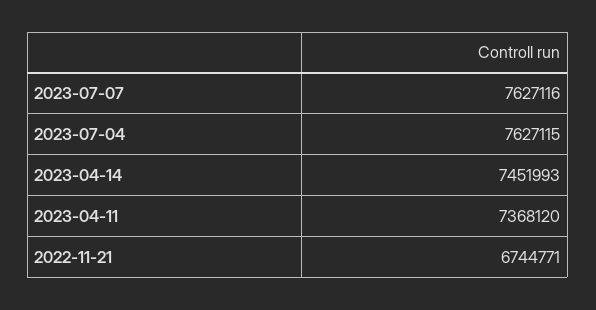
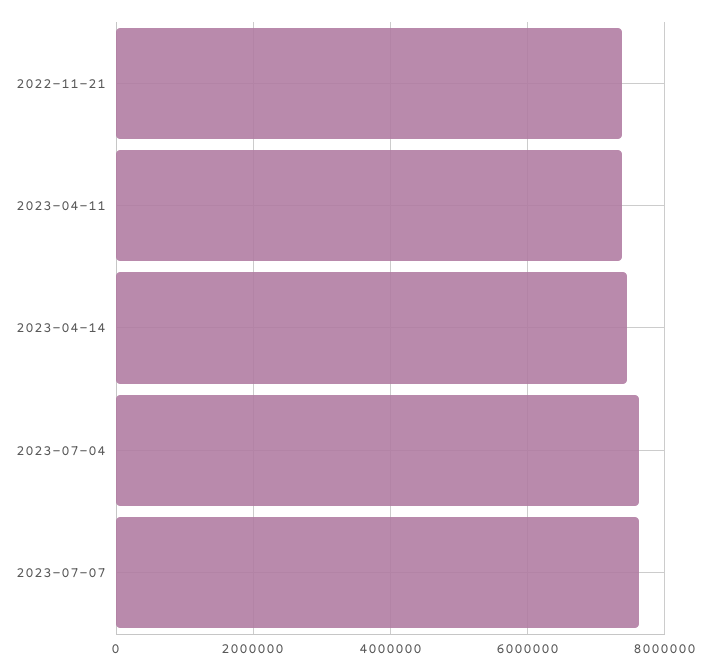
2022-11-21: 6744771 -> 7400000

